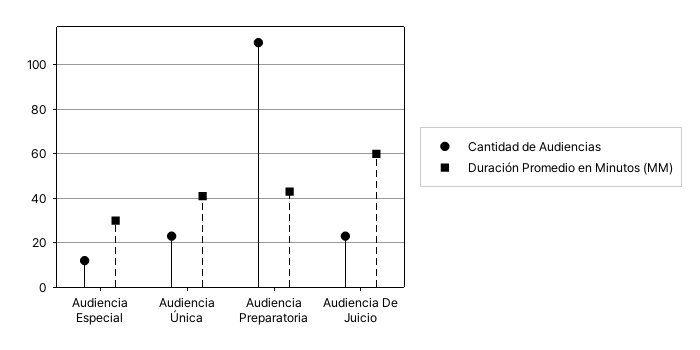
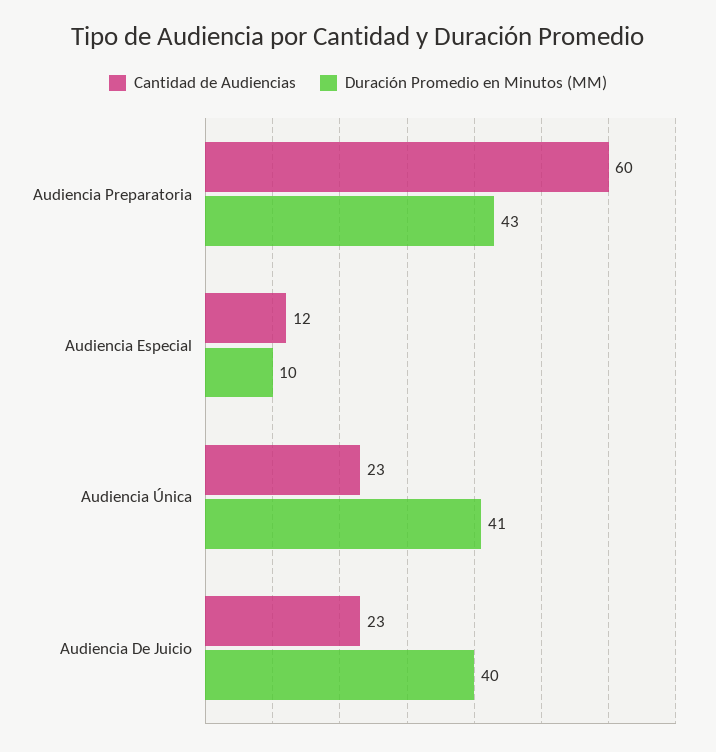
Duración Promedio en Minutos (MM), Audiencia Especial: 30 -> 10
Cantidad de Audiencias, Audiencia Preparatoria: 110 -> 60
Duración Promedio en Minutos (MM), Audiencia De Juicio: 60 -> 40

